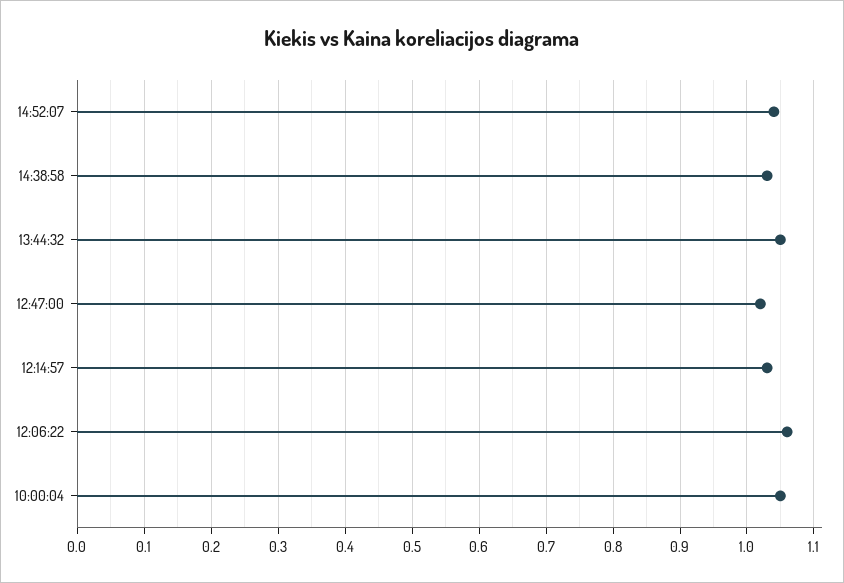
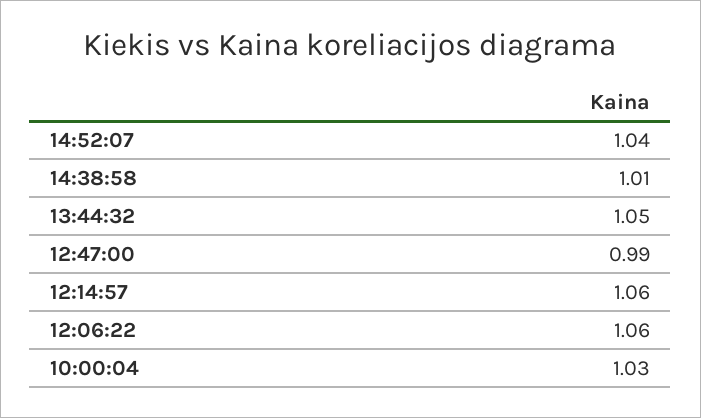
14:38:58: 1.03 -> 1.01
12:47:00: 1.02 -> 0.99
12:14:57: 1.03 -> 1.06
10:00:04: 1.05 -> 1.03

